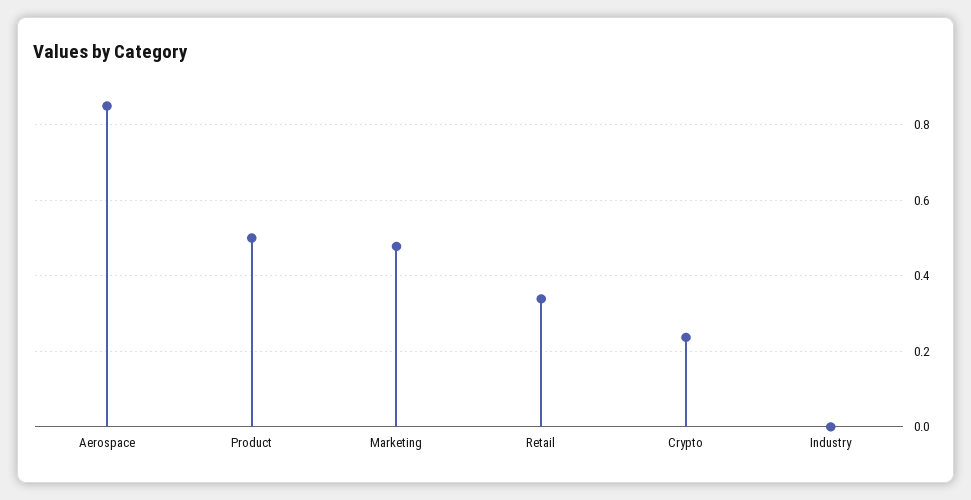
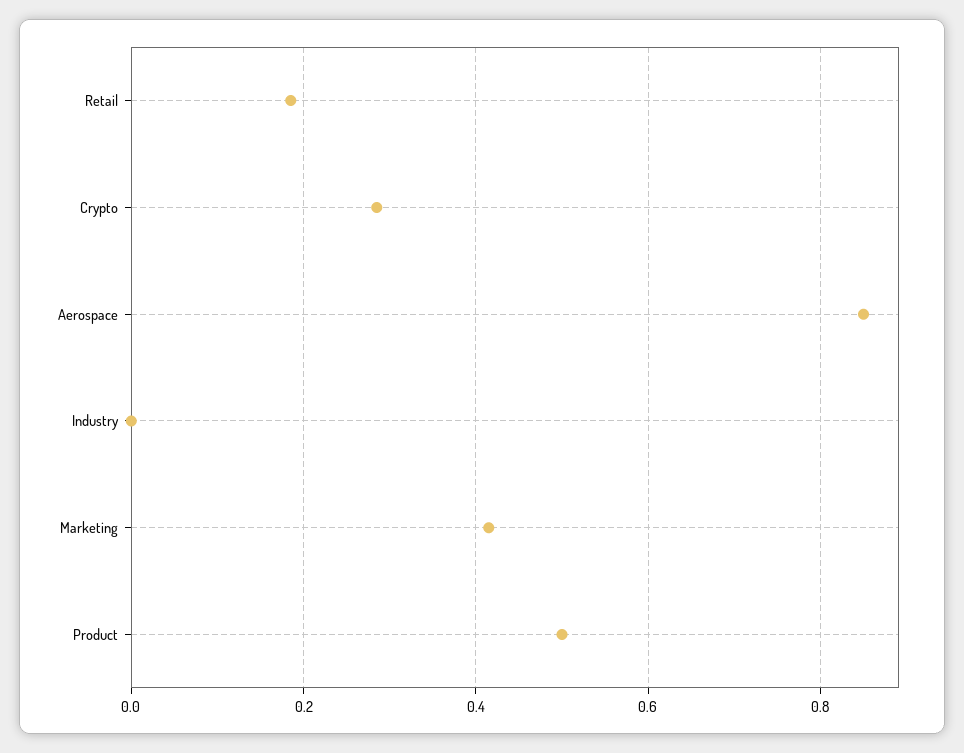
Marketing: 0.48 -> 0.42
Retail: 0.34 -> 0.18
Crypto: 0.24 -> 0.28

